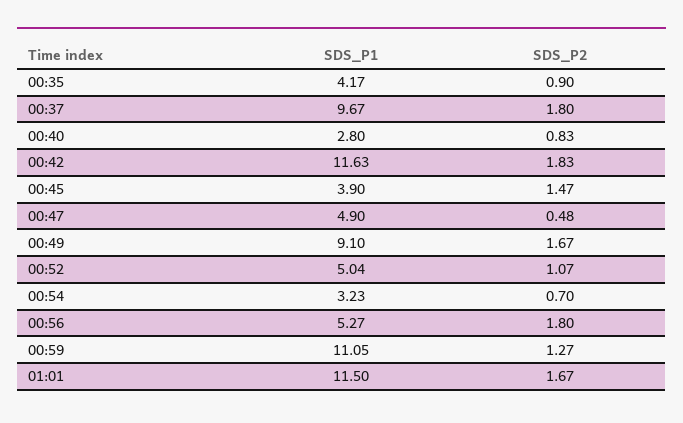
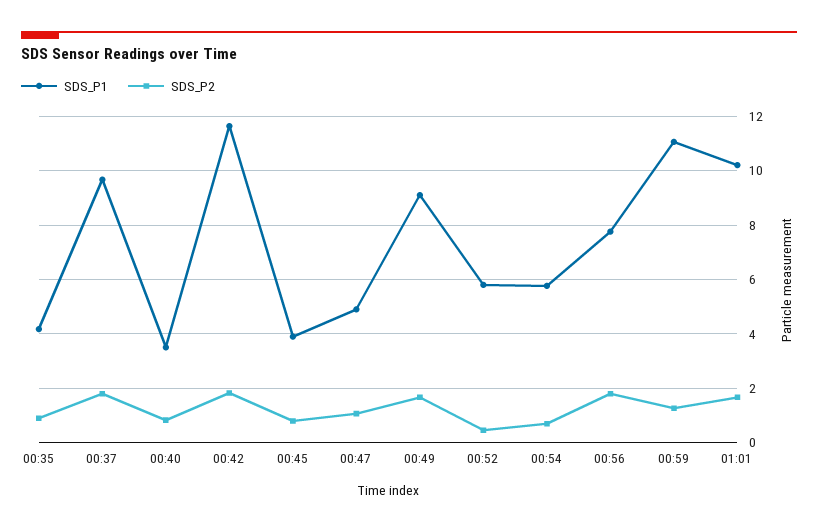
SDS_P1, 00:40: 2.8 -> 3.5
SDS_P2, 00:45: 1.47 -> 0.75
SDS_P2, 00:47: 0.48 -> 1
SDS_P1, 00:52: 5.04 -> 5.75
SDS_P2, 00:52: 1.07 -> 0.5
SDS_P1, 00:54: 3.23 -> 5.75
SDS_P1, 00:56: 5.27 -> 7.75
SDS_P1, 01:01: 11.5 -> 10.25

